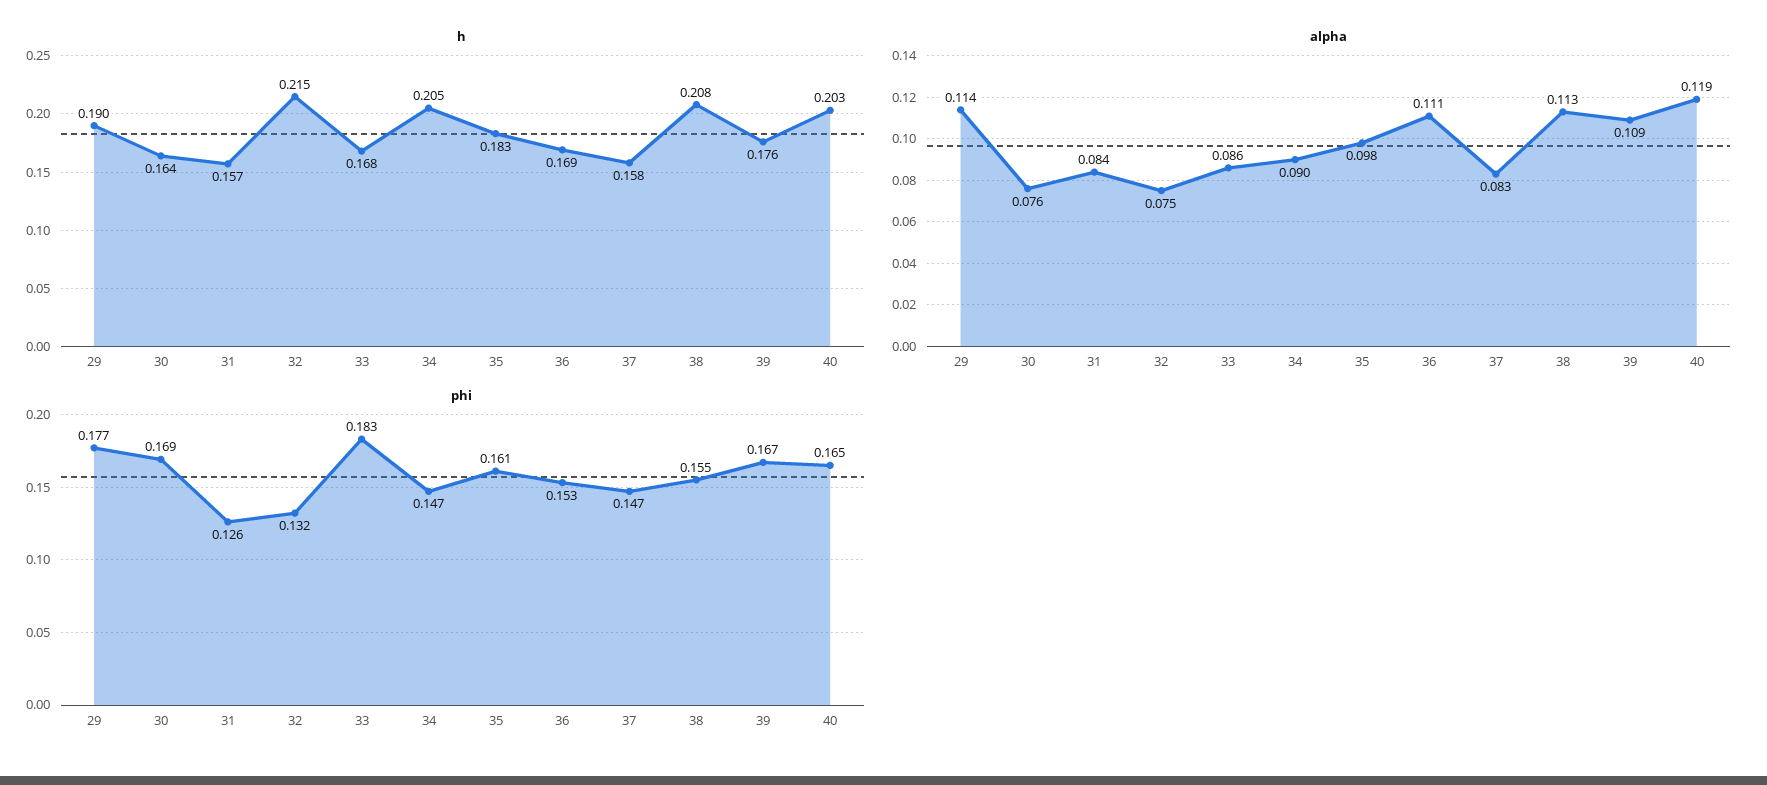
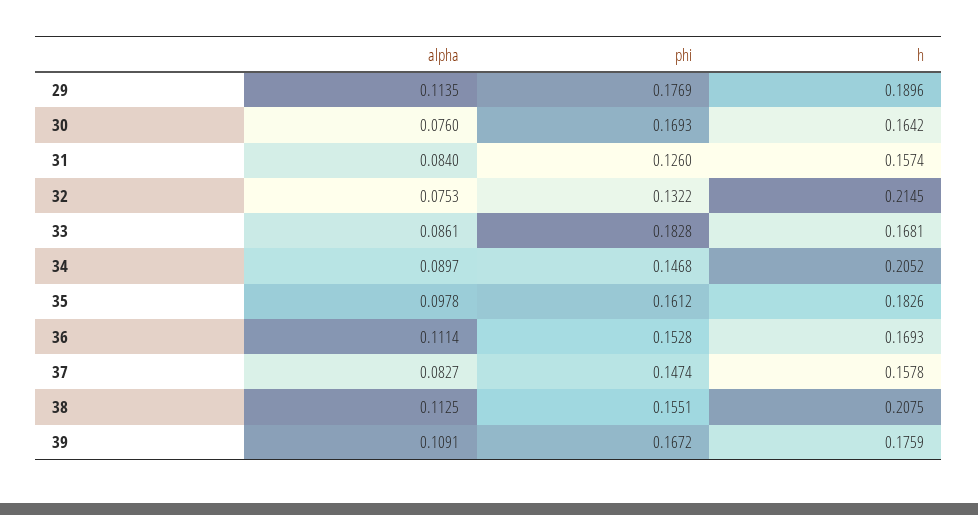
h, 40: 0.203 -> none
alpha, 40: 0.119 -> none
phi, 40: 0.165 -> none

